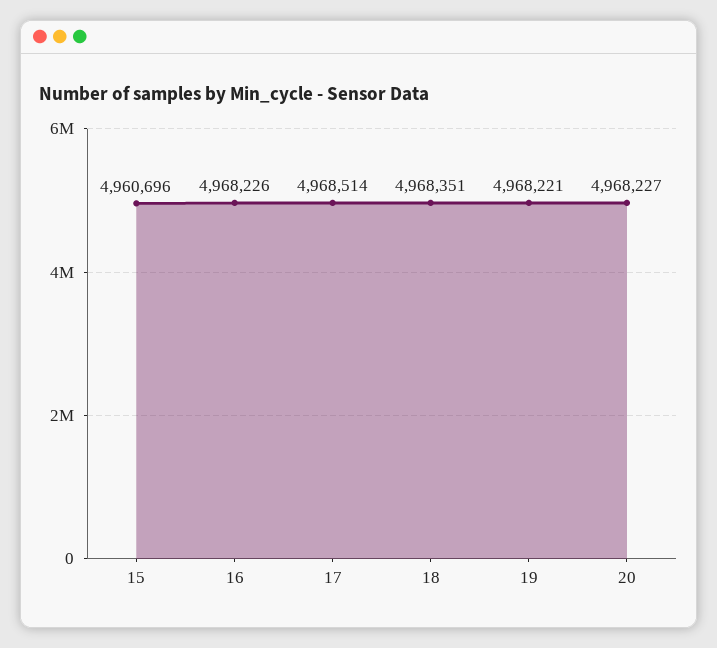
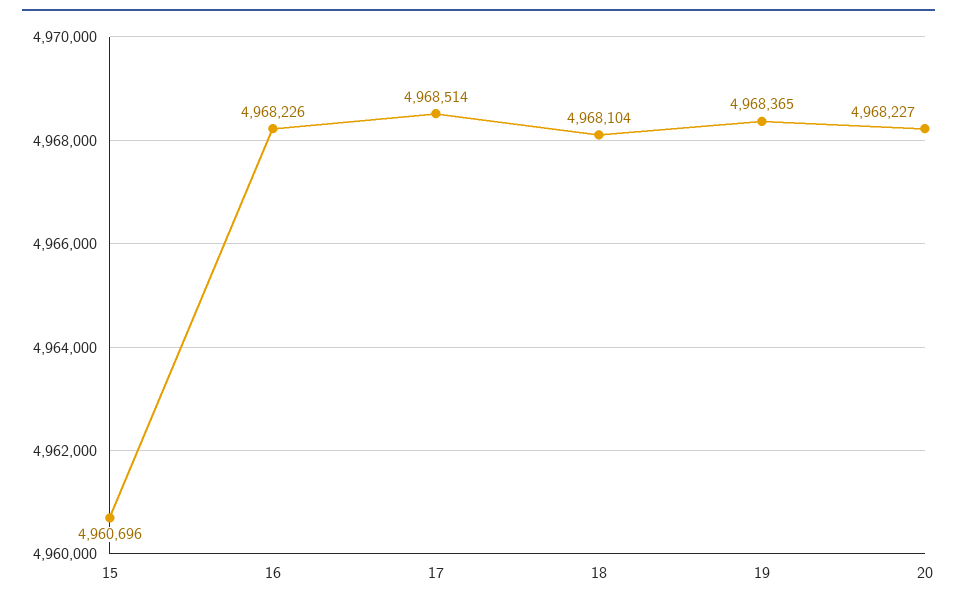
18: 4968351 -> 4968104
19: 4968221 -> 4968365

